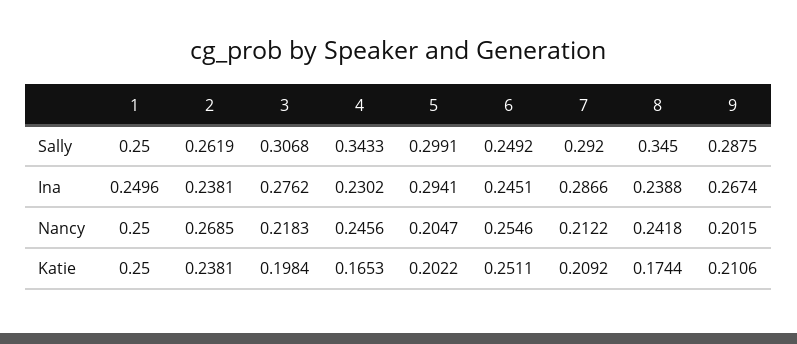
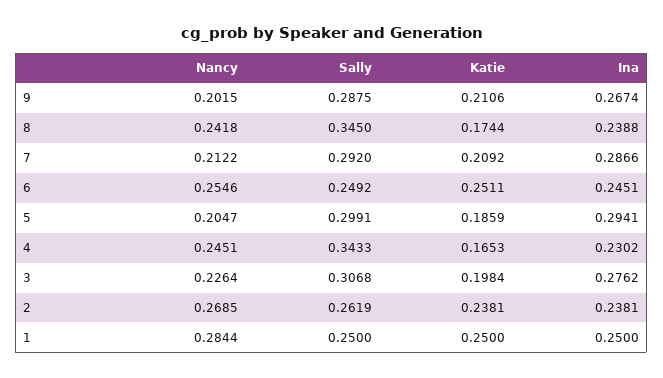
1, Ina: 0.2496 -> 0.25
1, Nancy: 0.25 -> 0.2844
3, Nancy: 0.2183 -> 0.2264
4, Nancy: 0.2456 -> 0.2451
5, Katie: 0.2022 -> 0.1859

